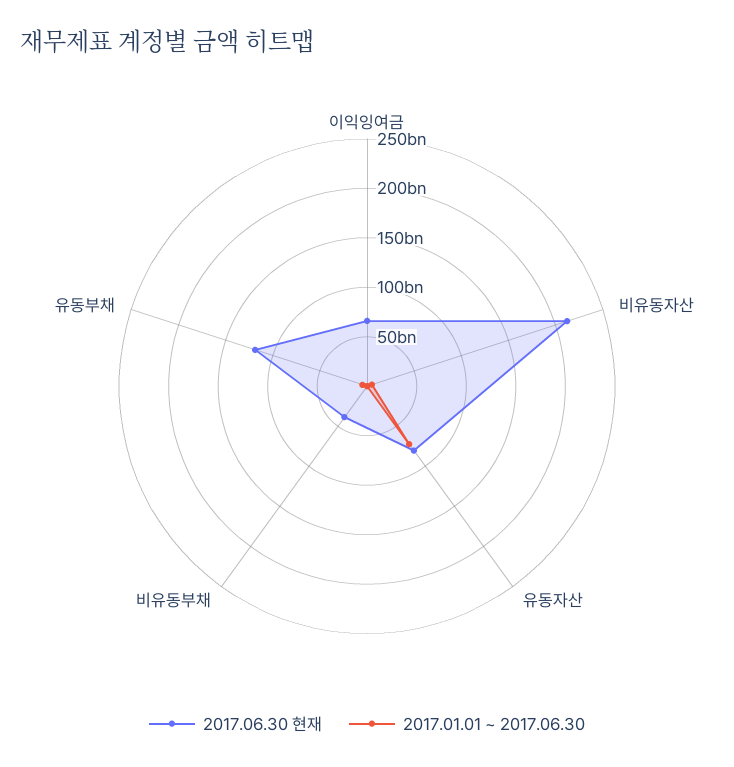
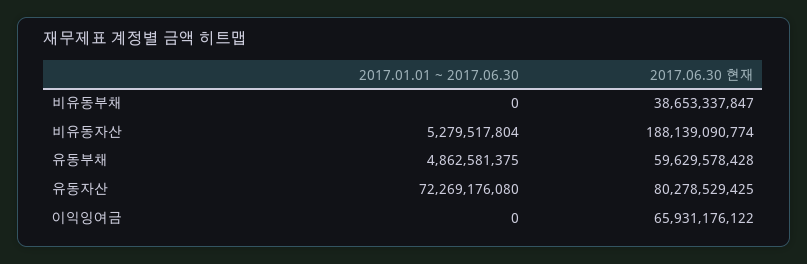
2017.06.30 현재, 비유동자산: 210000000000 -> 188139090774
2017.06.30 현재, 유동부채: 120000000000 -> 59629578428

